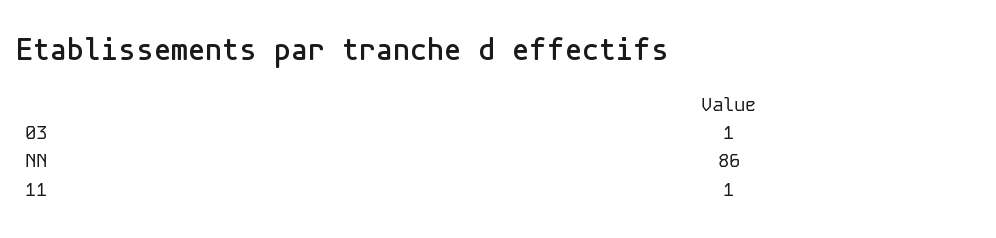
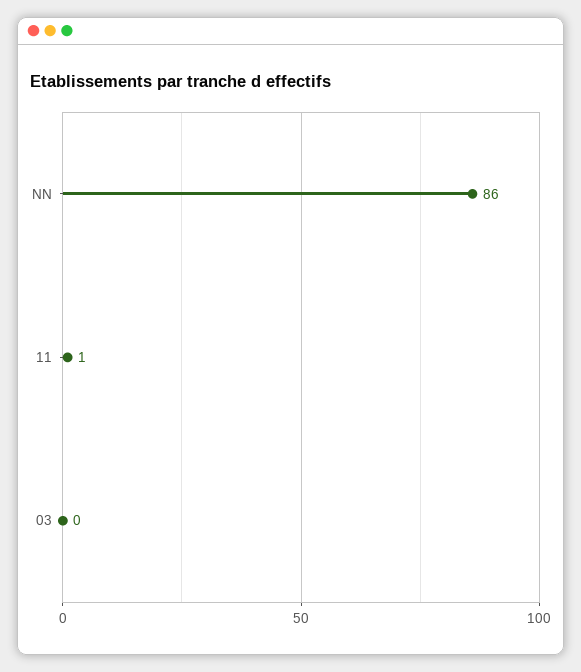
03: 1 -> 0

